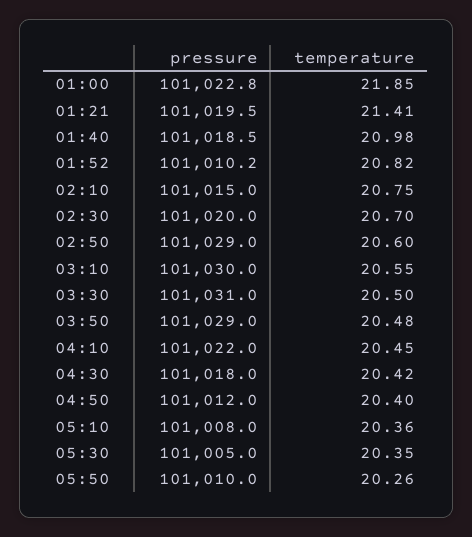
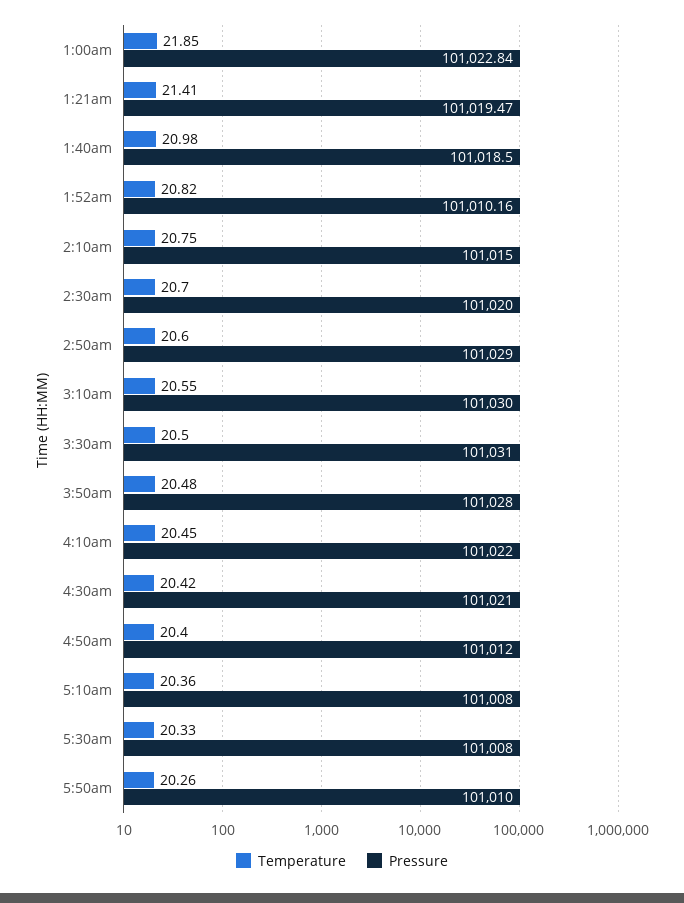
pressure, 03:50: 101029 -> 101028
pressure, 04:30: 101018 -> 101021
pressure, 05:30: 101005 -> 101008
temperature, 05:30: 20.35 -> 20.33

